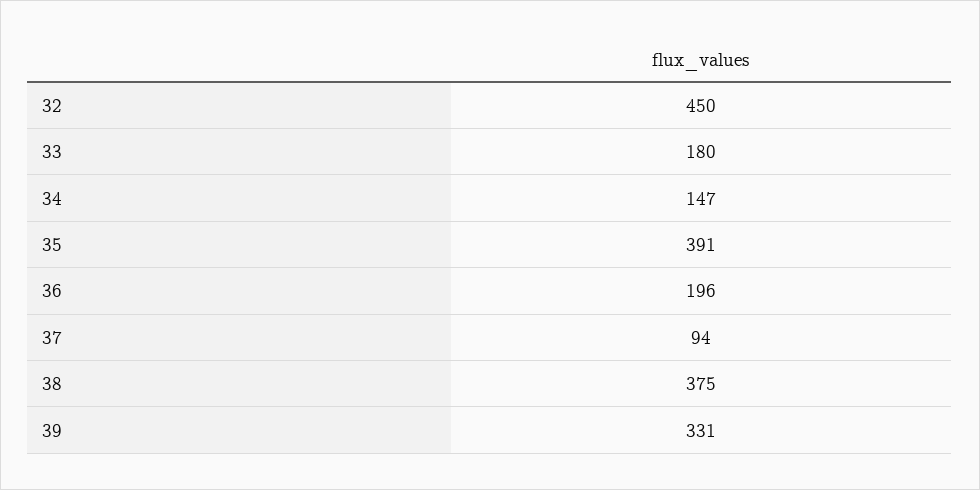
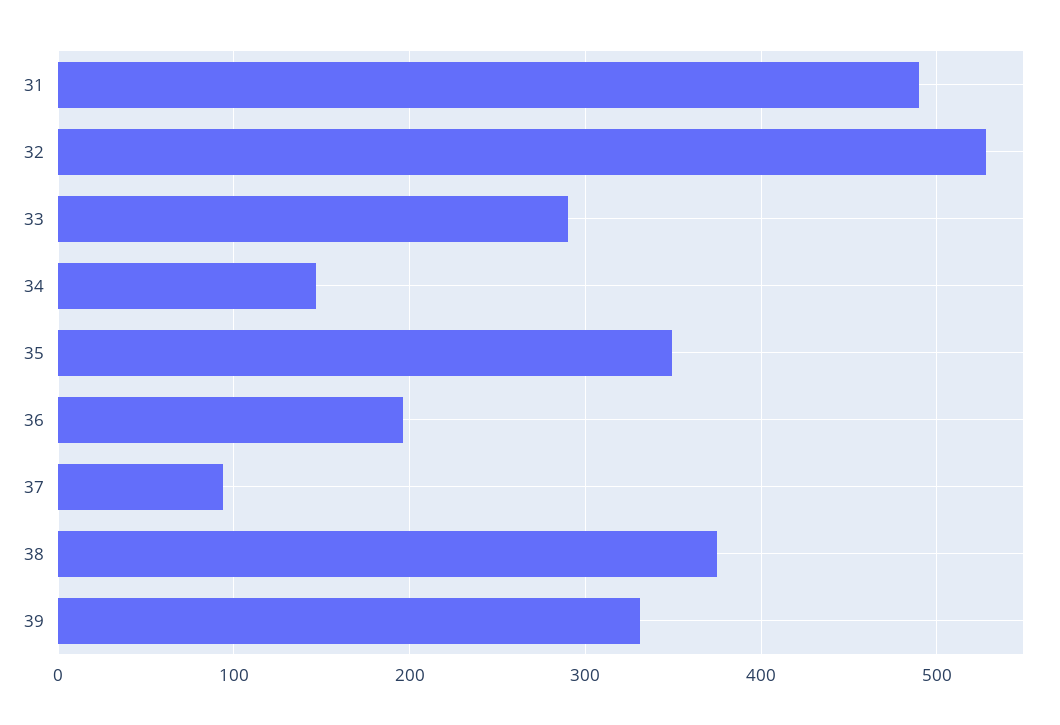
32: 450 -> 530
33: 180 -> 290
35: 391 -> 350
31: none -> 490

